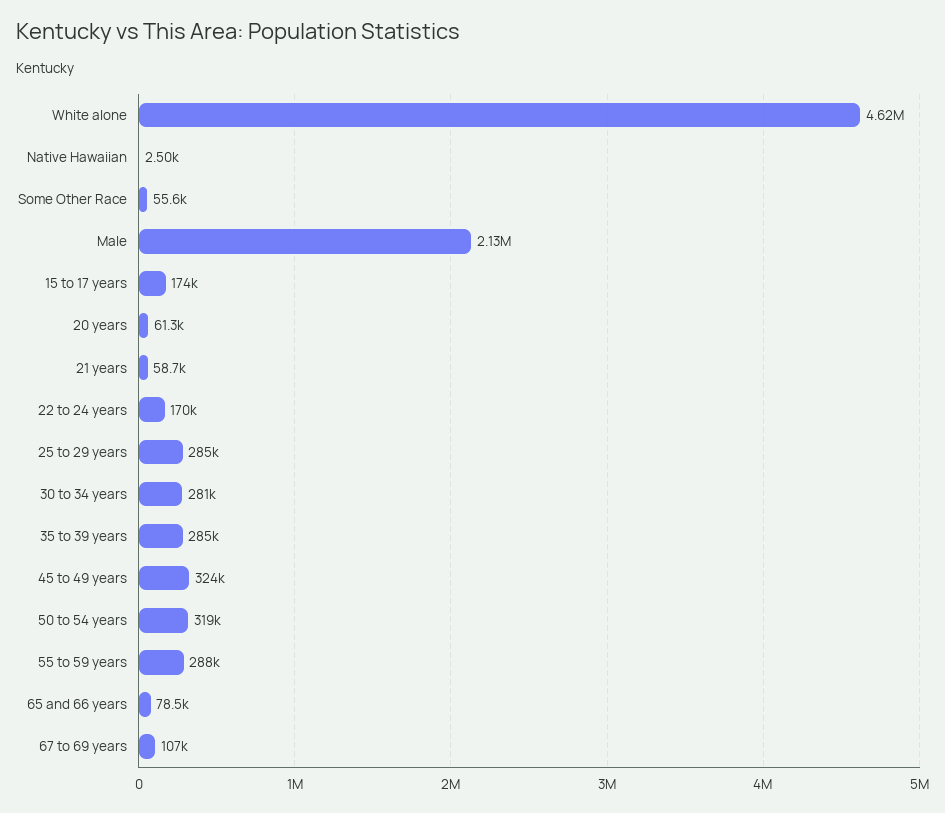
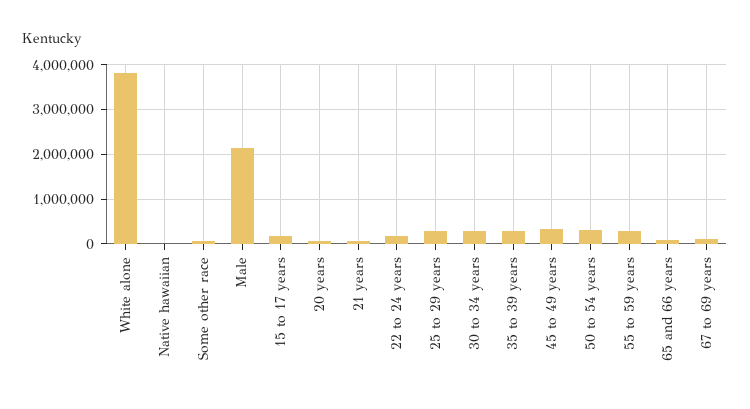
White alone: 4620000 -> 3800000

